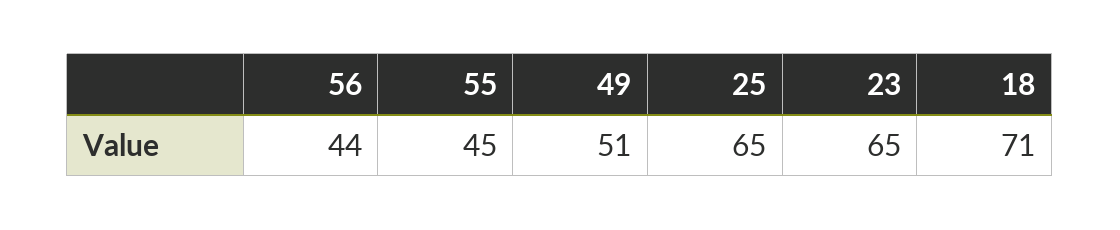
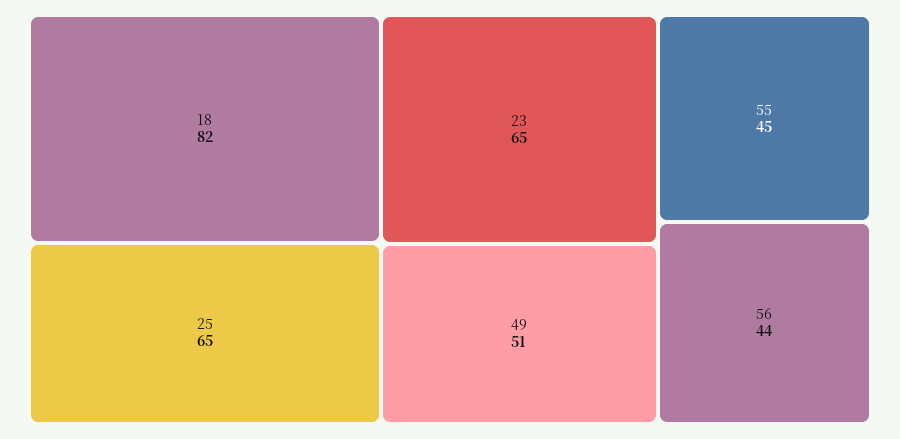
18: 71 -> 82

